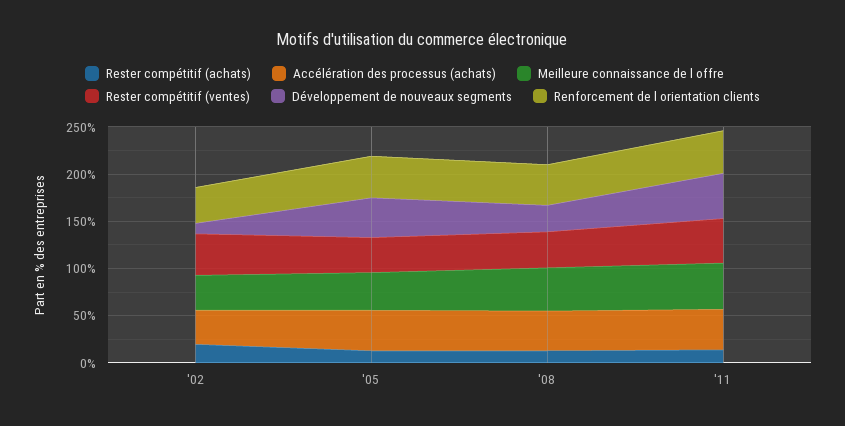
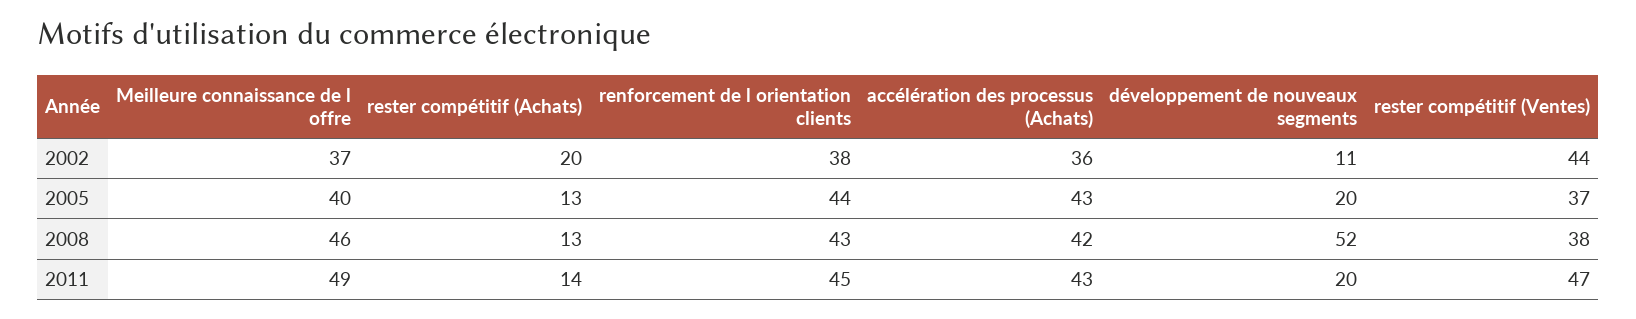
Développement de nouveaux segments, '05: 40 -> 20
Développement de nouveaux segments, '08: 30 -> 52
Développement de nouveaux segments, '11: 50 -> 20

